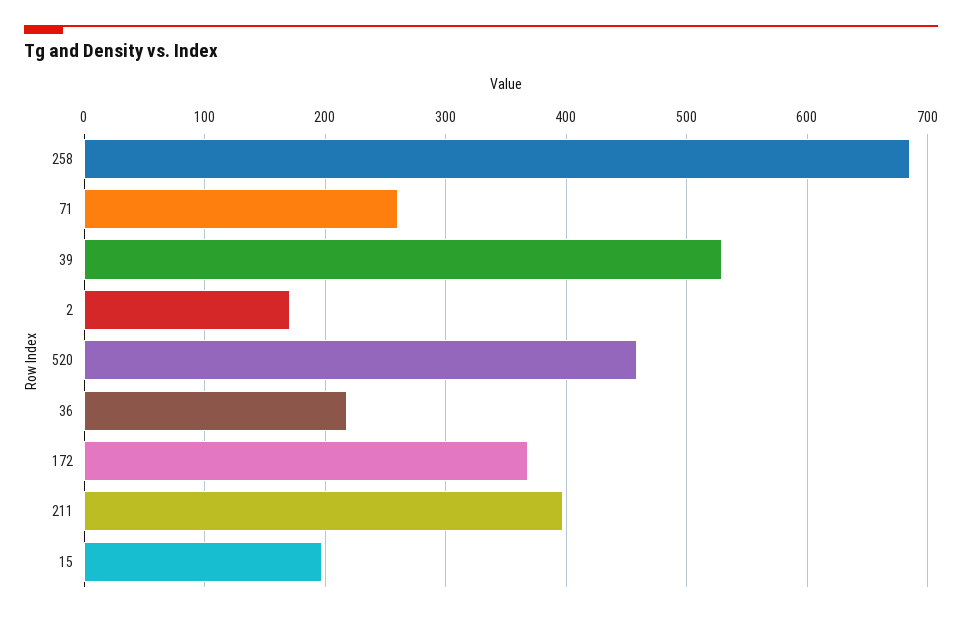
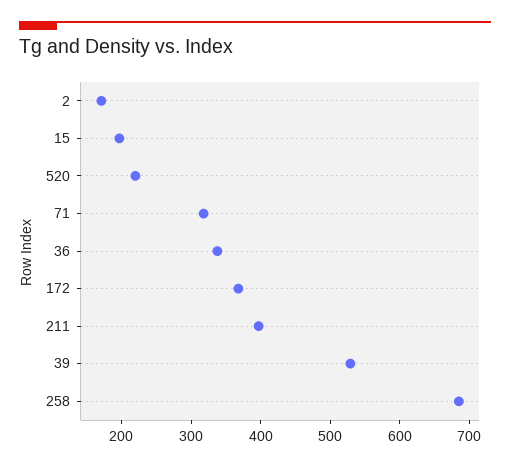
71: 260 -> 320
520: 460 -> 220
36: 220 -> 340

